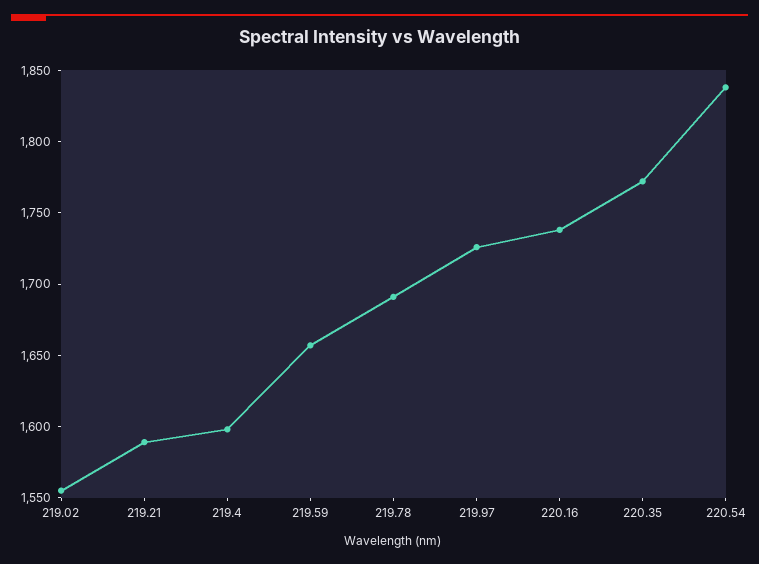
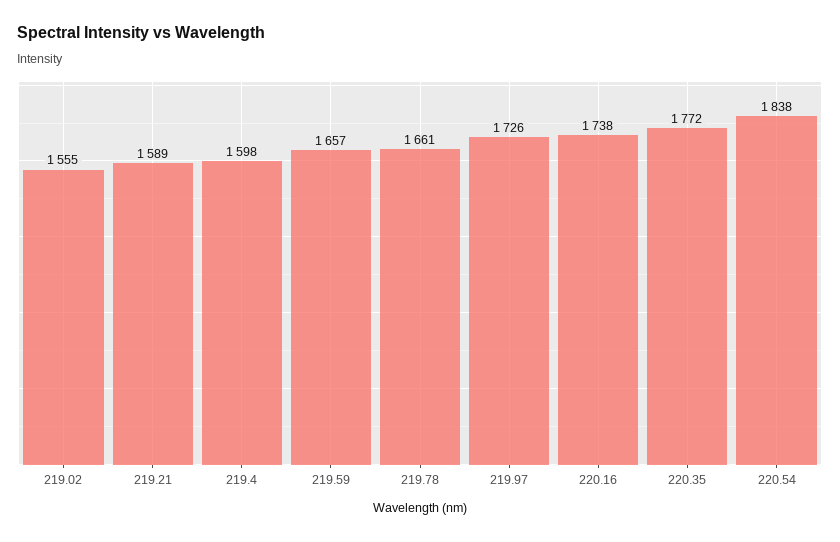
219.78: 1690 -> 1661

